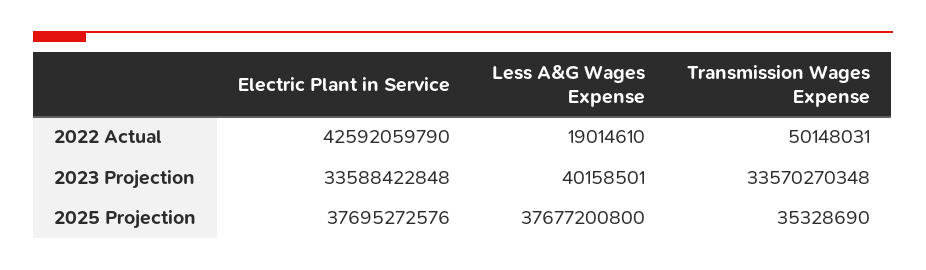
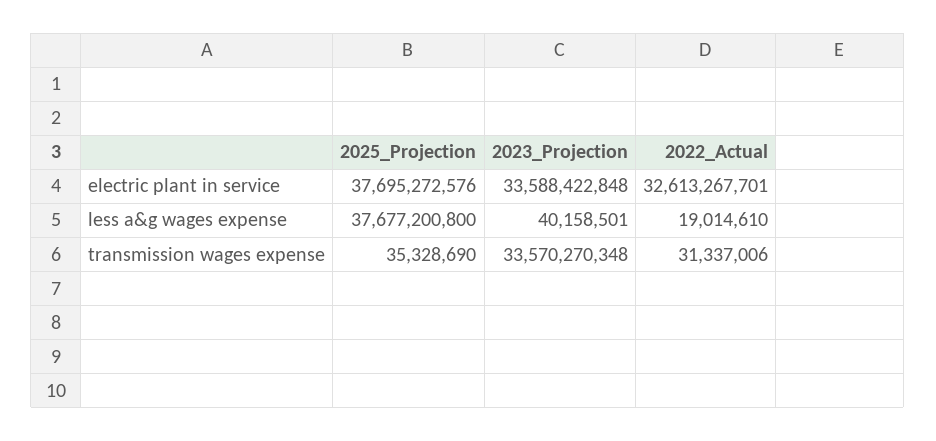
Electric Plant in Service, 2022 Actual: 42592059790 -> 32613267701
Transmission Wages Expense, 2022 Actual: 50148031 -> 31337006

